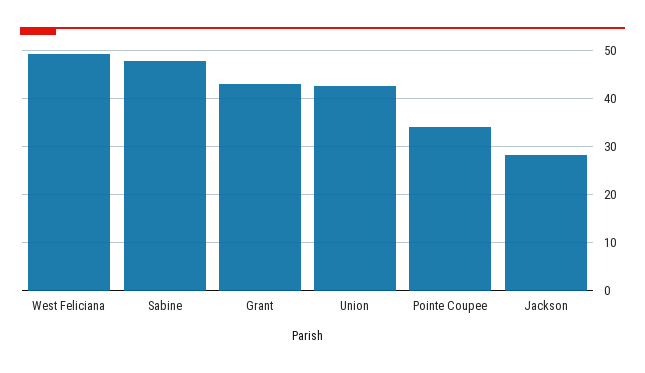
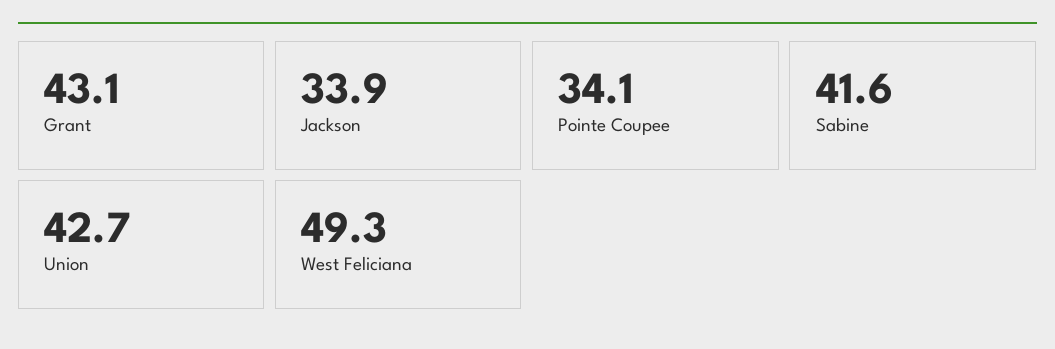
Sabine: 48 -> 41.6
Jackson: 28 -> 33.9

